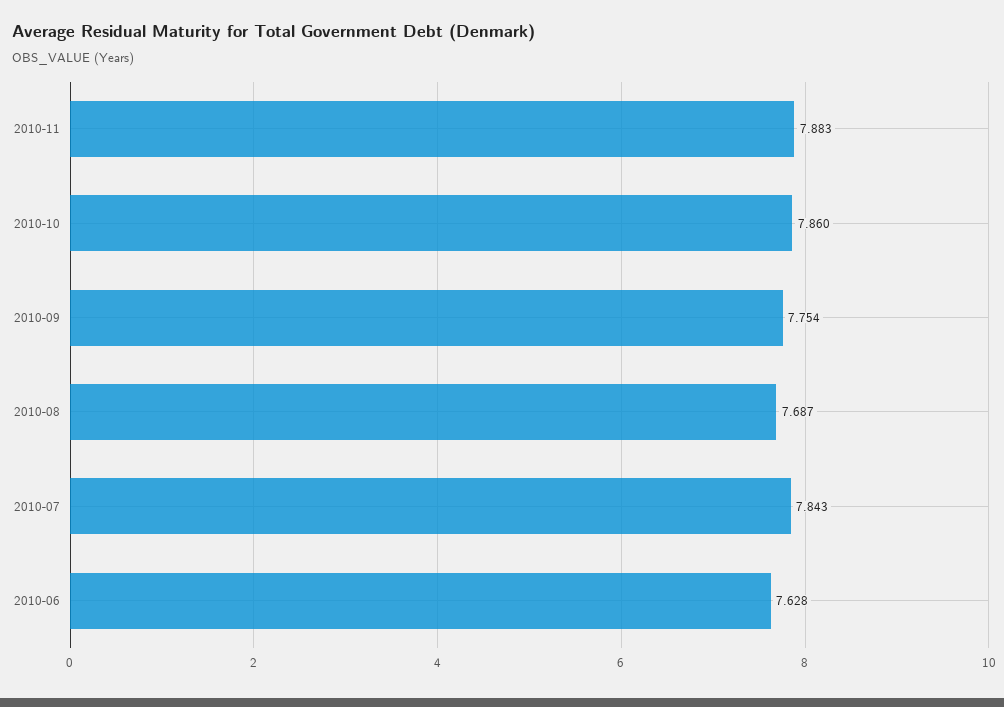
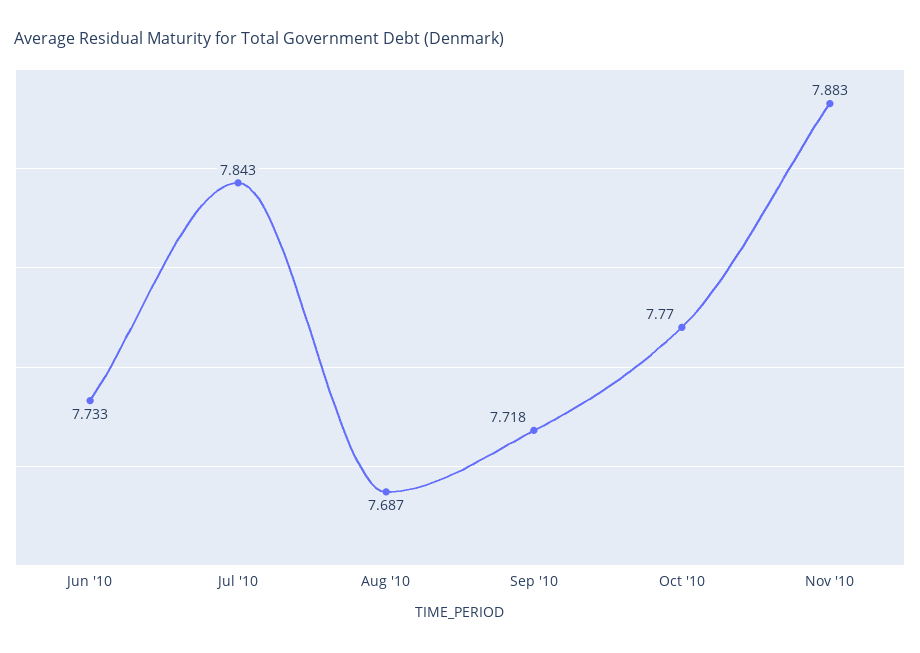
2010-10: 7.86 -> 7.77
2010-09: 7.754 -> 7.718
2010-06: 7.628 -> 7.733

